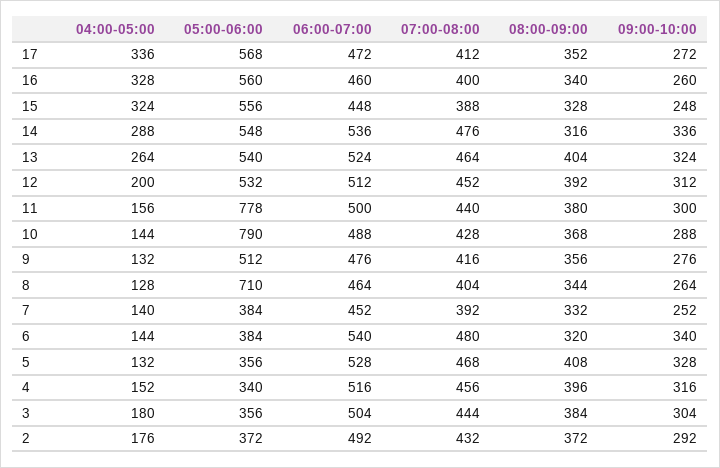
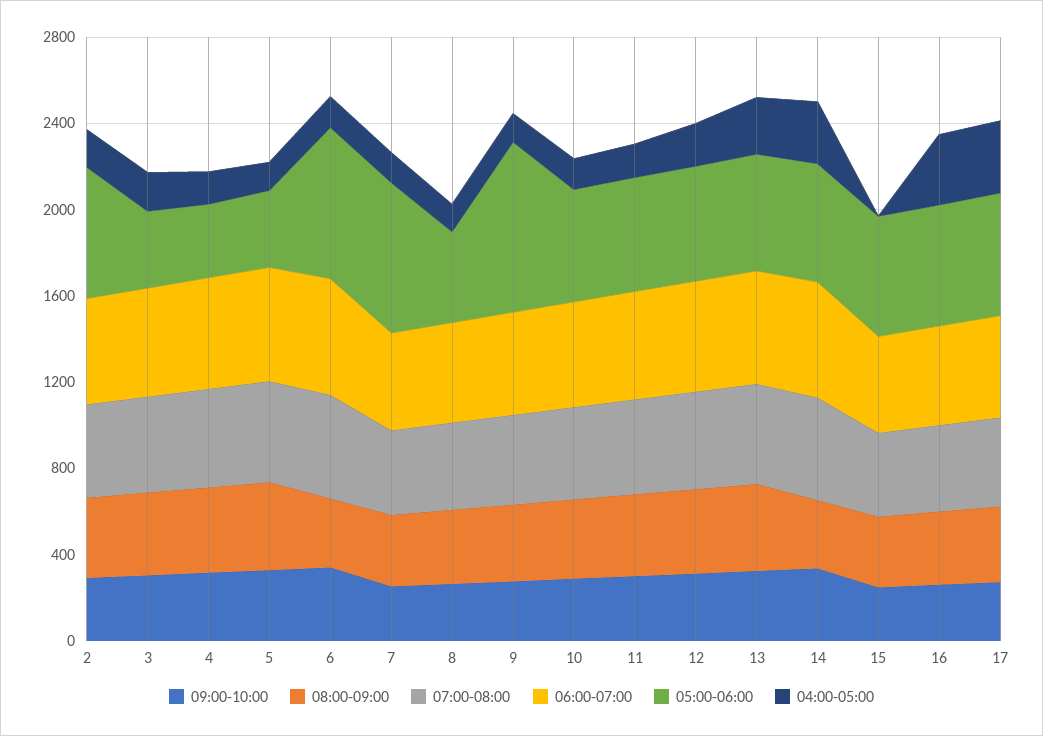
04:00-05:00, 15: 324 -> 0
05:00-06:00, 11: 778 -> 500
05:00-06:00, 10: 790 -> 500
05:00-06:00, 9: 512 -> 800
05:00-06:00, 8: 710 -> 400
05:00-06:00, 7: 384 -> 700
05:00-06:00, 6: 384 -> 700
05:00-06:00, 2: 372 -> 600

